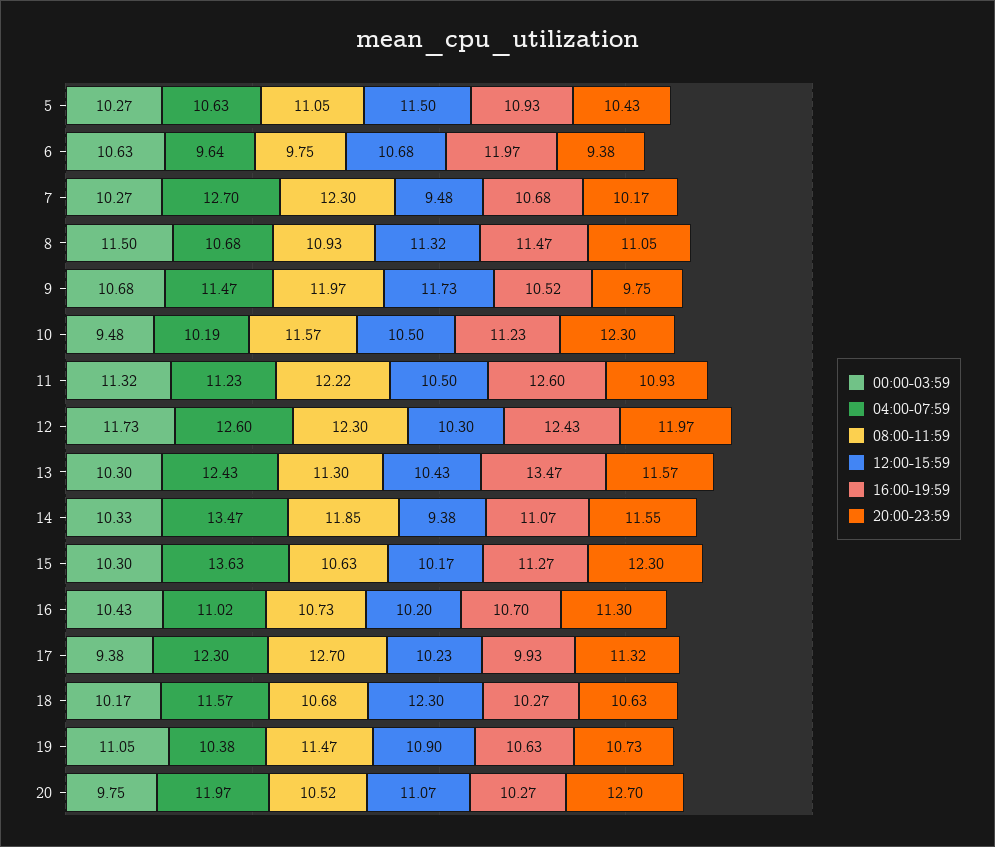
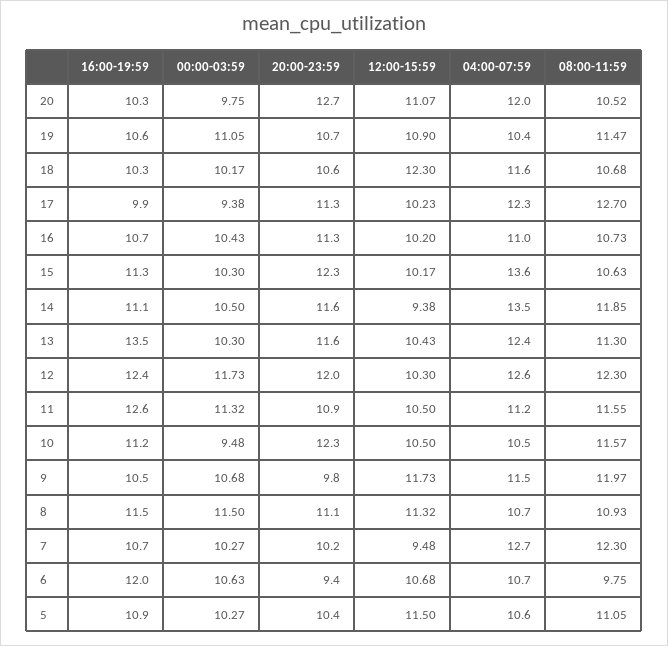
04:00-07:59, 6: 9.64 -> 10.7
04:00-07:59, 10: 10.19 -> 10.5
08:00-11:59, 11: 12.22 -> 11.55
00:00-03:59, 14: 10.33 -> 10.5

